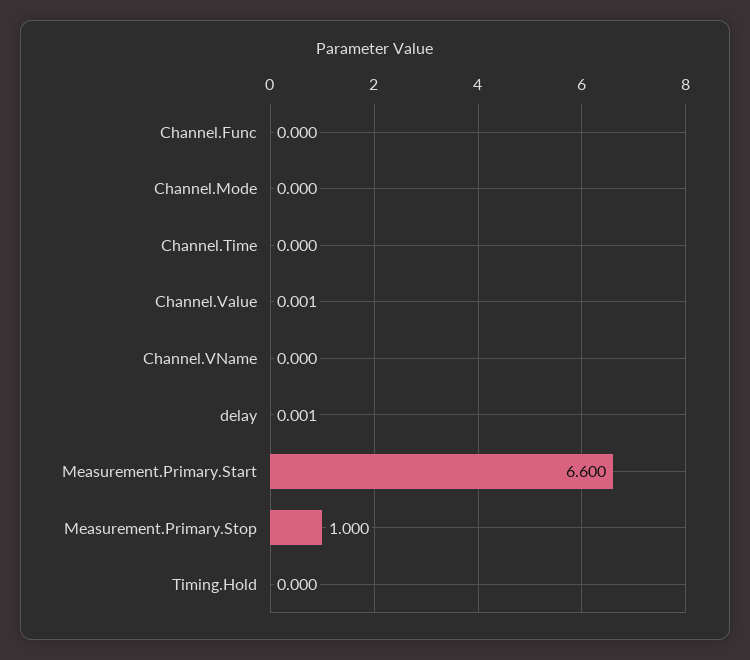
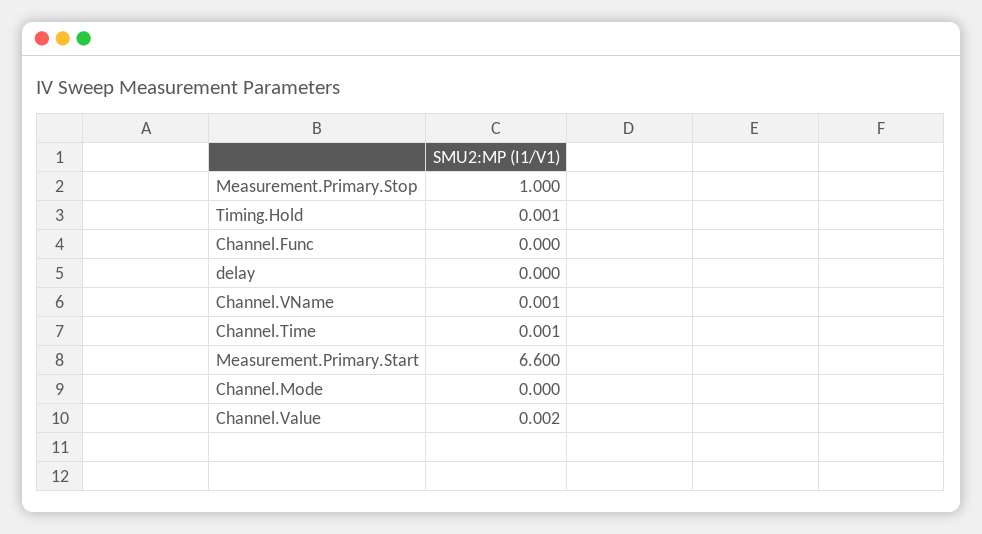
Channel.Time: 0 -> 0.001
Channel.Value: 0.001 -> 0.002
Channel.VName: 0 -> 0.001
delay: 0.001 -> 0
Timing.Hold: 0 -> 0.001

